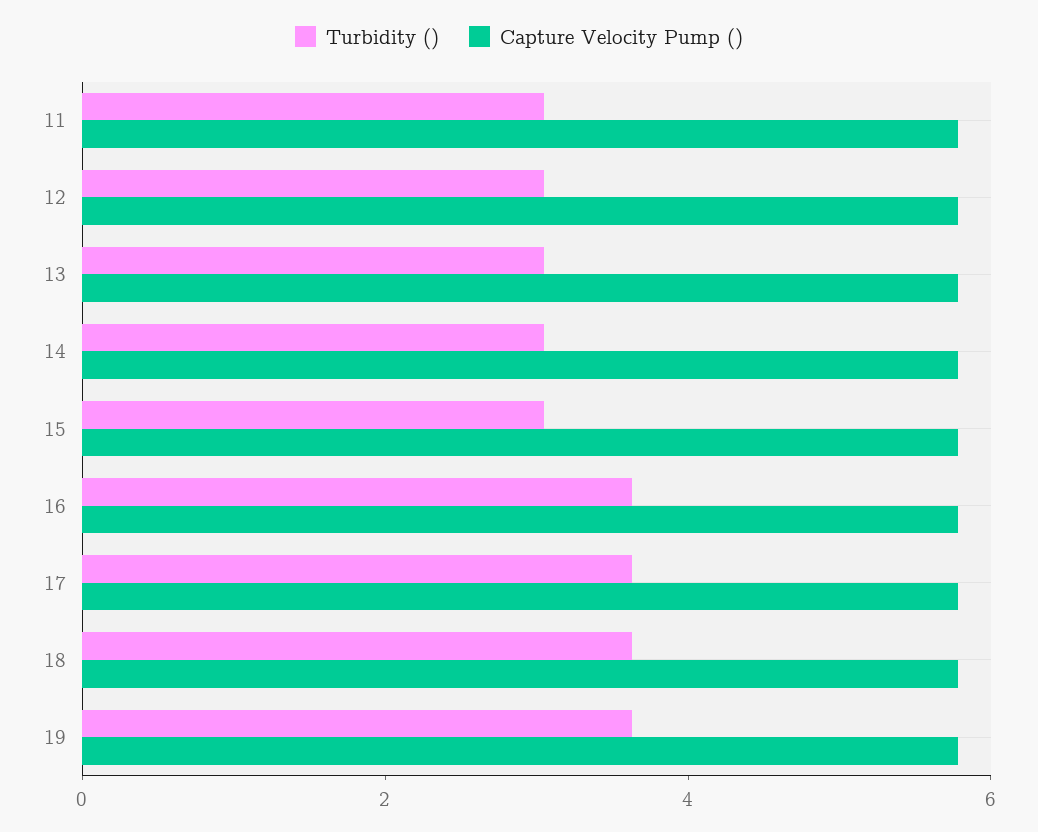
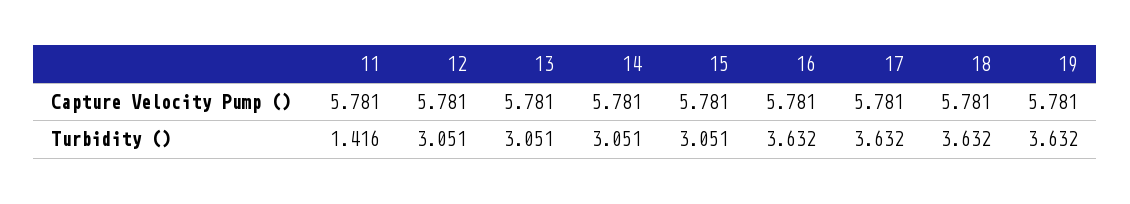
Turbidity (), 11: 3 -> 1.416

